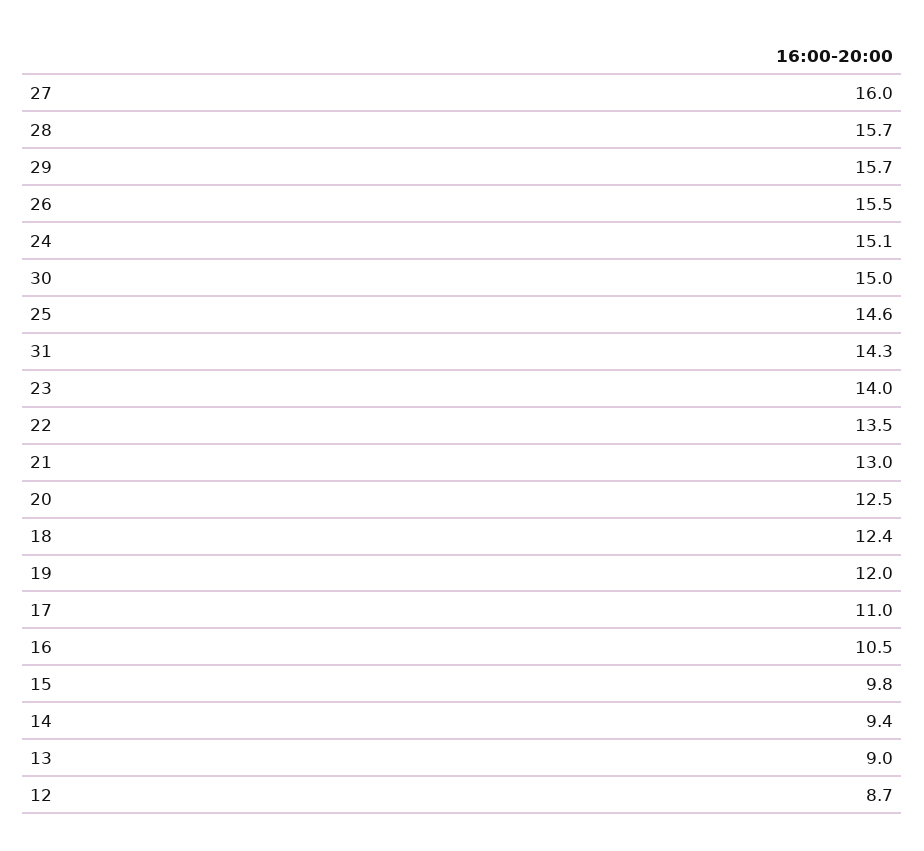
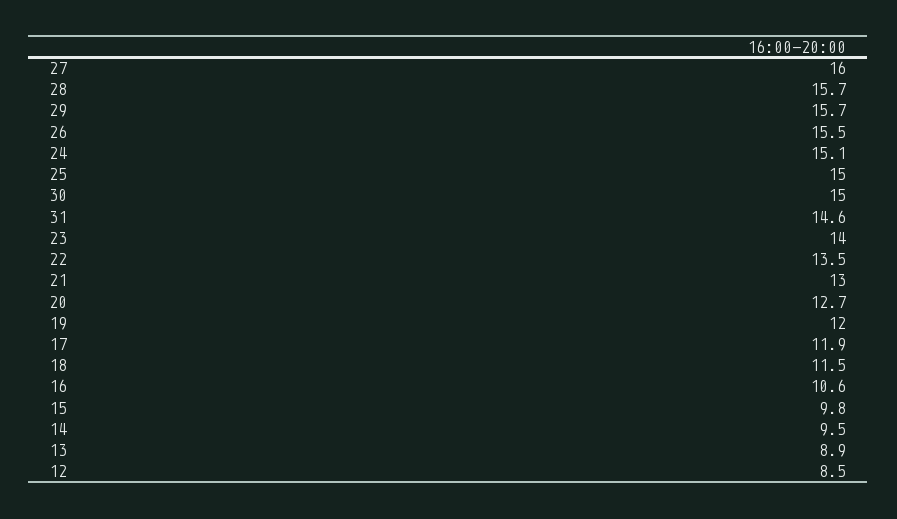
25: 14.6 -> 15
31: 14.3 -> 14.6
20: 12.5 -> 12.7
18: 12.4 -> 11.5
17: 11 -> 11.9
16: 10.5 -> 10.6
14: 9.4 -> 9.5
13: 9 -> 8.9
12: 8.7 -> 8.5

